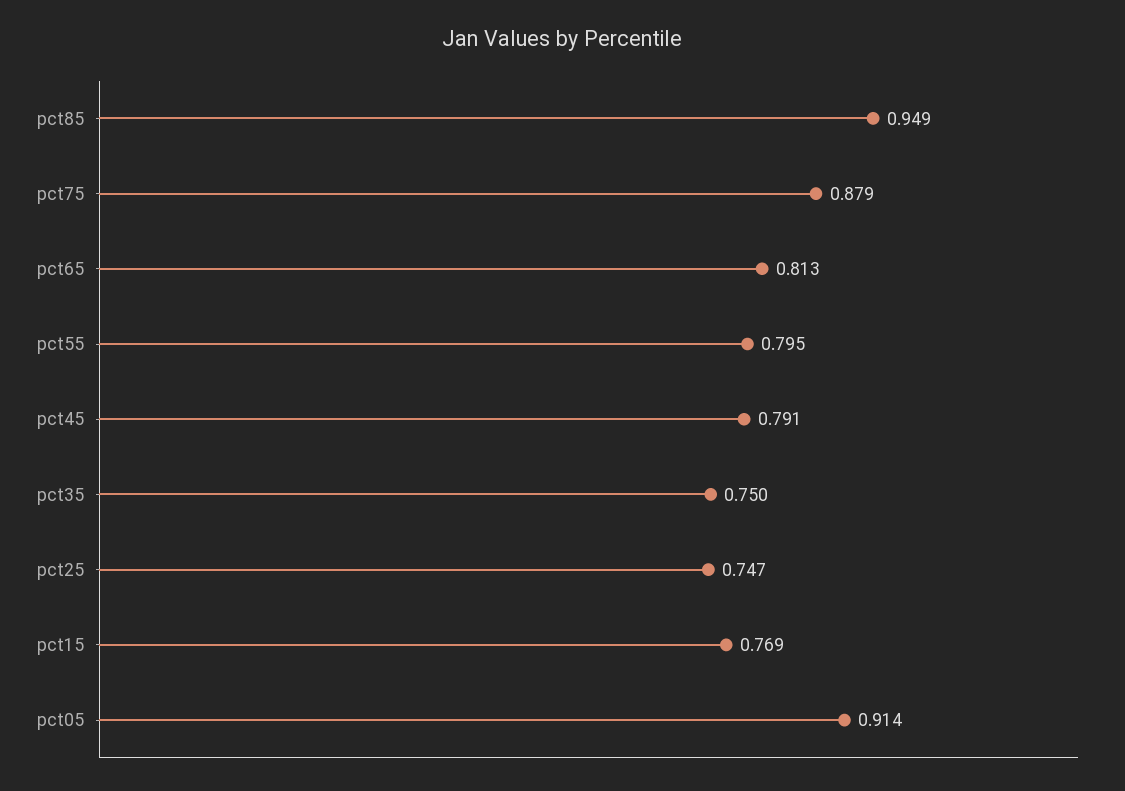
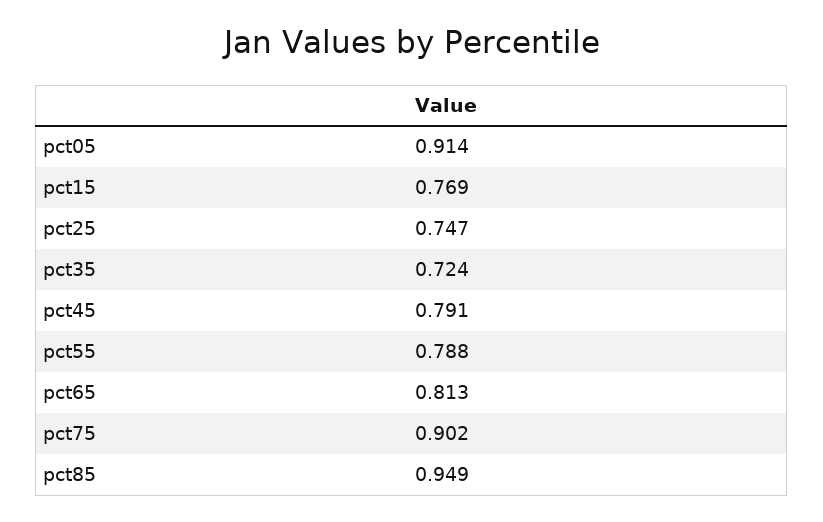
pct75: 0.879 -> 0.902
pct55: 0.795 -> 0.788
pct35: 0.75 -> 0.724

